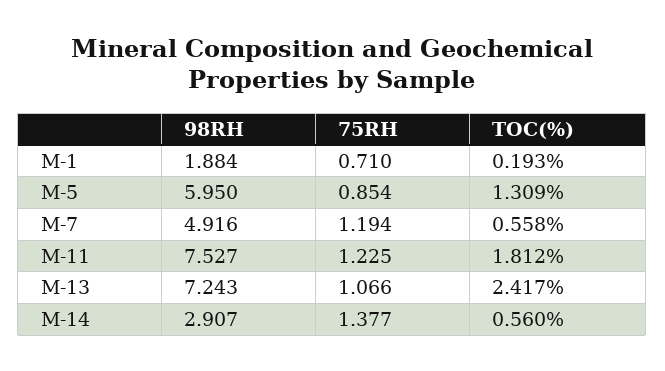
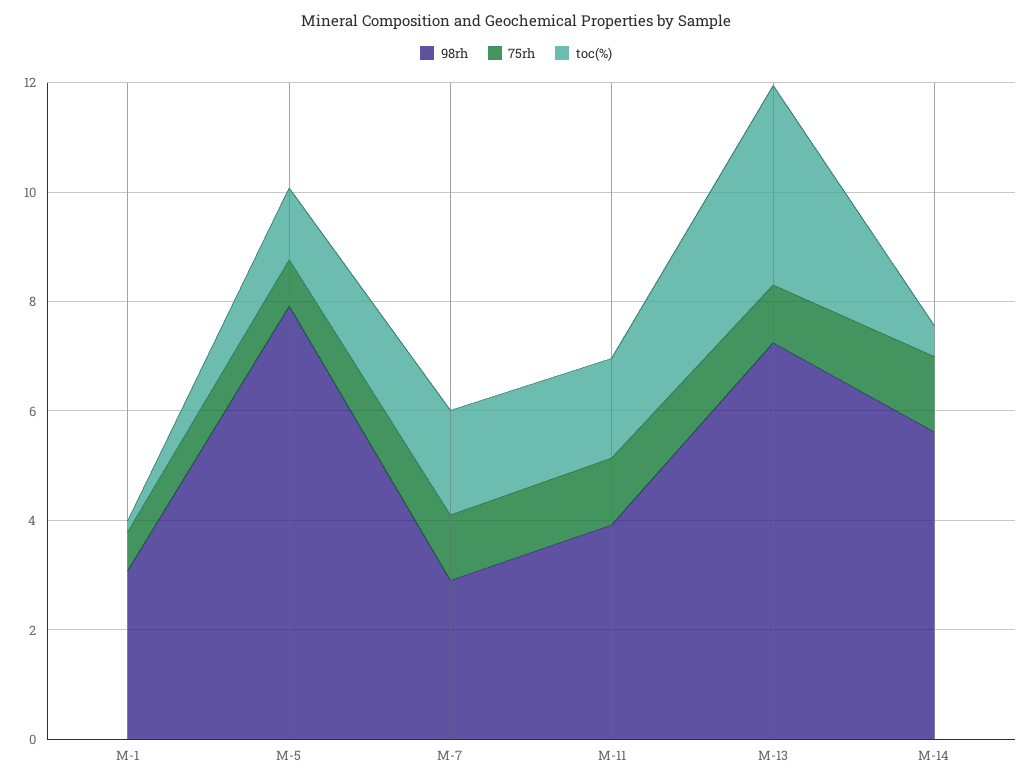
98RH, M-1: 1.884 -> 3
98RH, M-5: 5.95 -> 8
98RH, M-7: 4.916 -> 3
TOC(%), M-7: 0.558 -> 2
98RH, M-11: 7.527 -> 4
TOC(%), M-13: 2.417 -> 3.5
98RH, M-14: 2.907 -> 5.5

